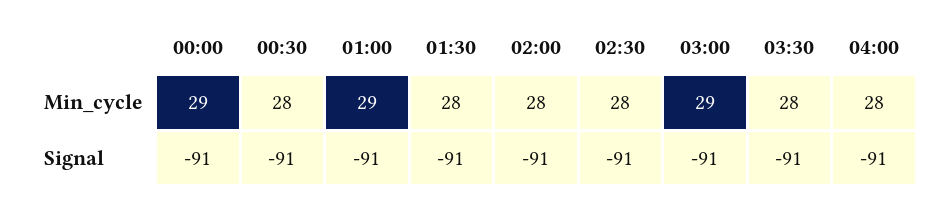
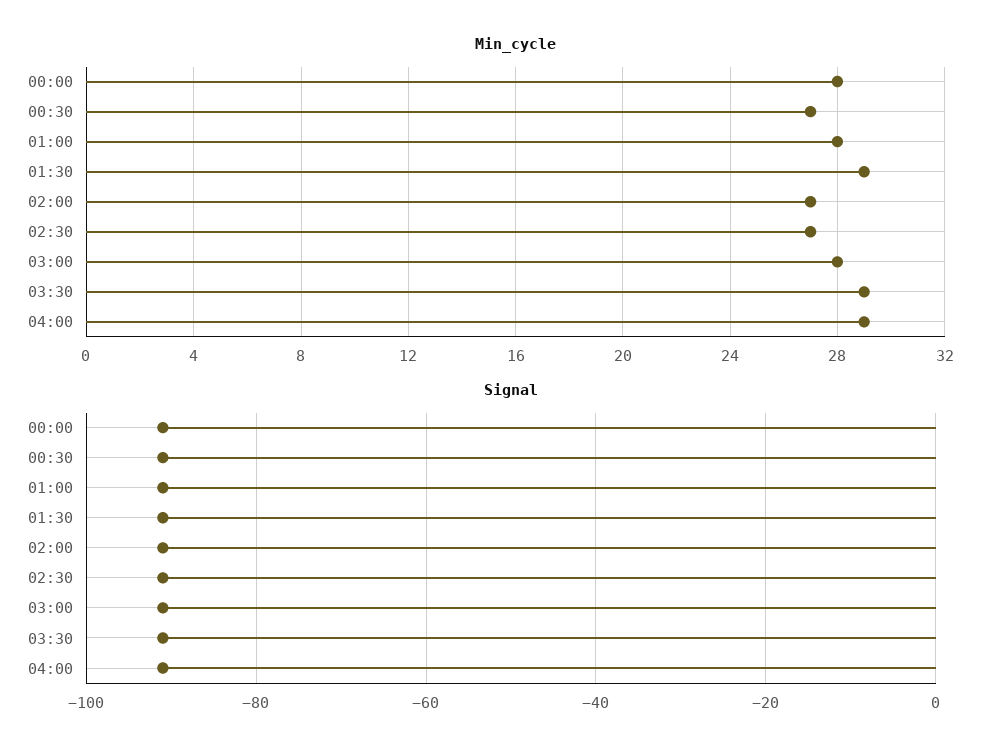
Min_cycle, 00:00: 29 -> 28
Min_cycle, 00:30: 28 -> 27
Min_cycle, 01:00: 29 -> 28
Min_cycle, 01:30: 28 -> 29
Min_cycle, 02:00: 28 -> 27
Min_cycle, 02:30: 28 -> 27
Min_cycle, 03:00: 29 -> 28
Min_cycle, 03:30: 28 -> 29
Min_cycle, 04:00: 28 -> 29

